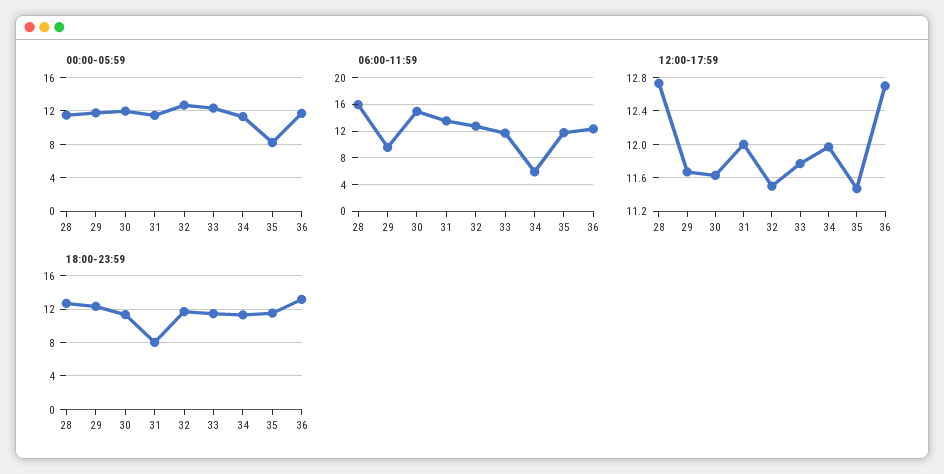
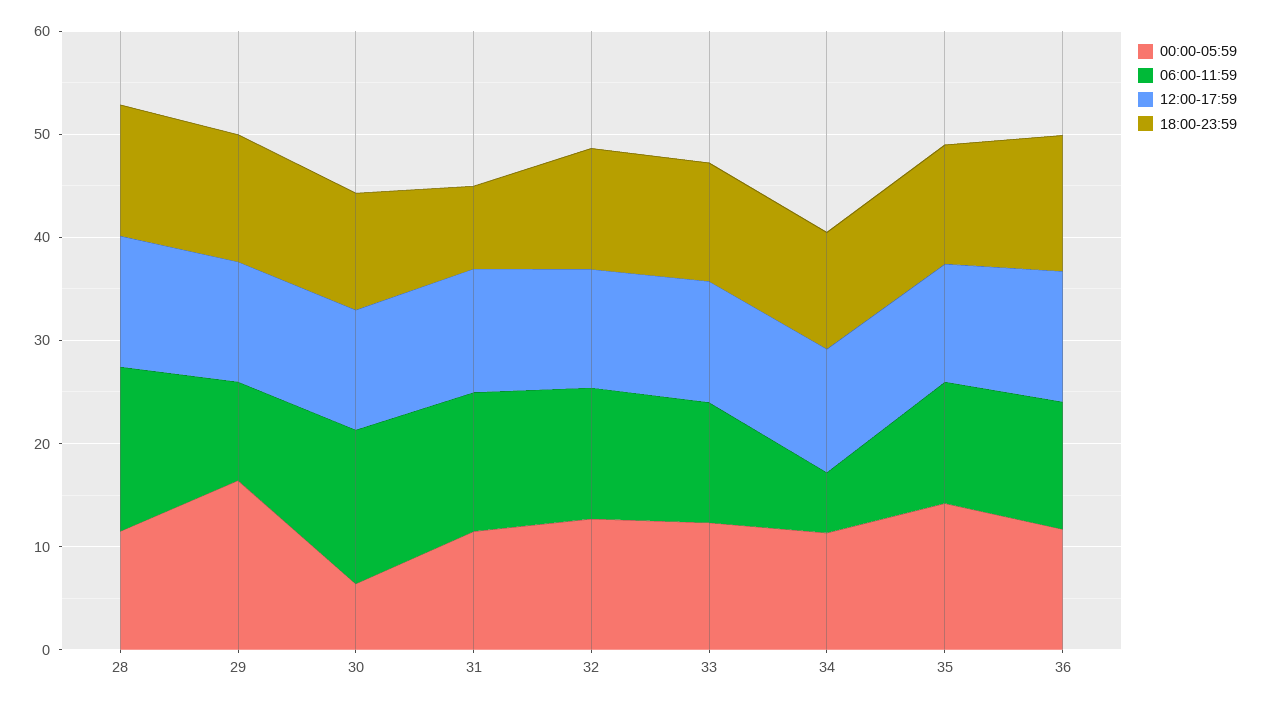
00:00-05:59, 29: 12 -> 16
00:00-05:59, 30: 12 -> 6
00:00-05:59, 35: 8 -> 14

